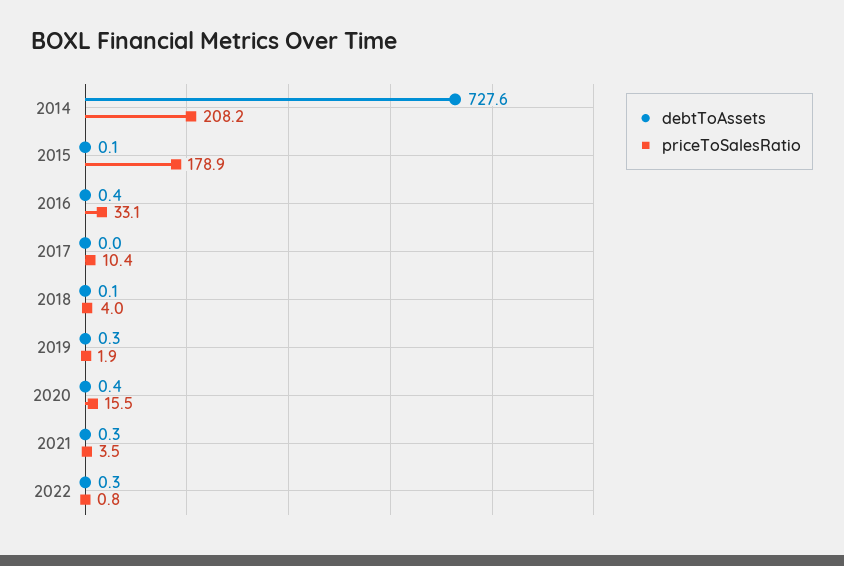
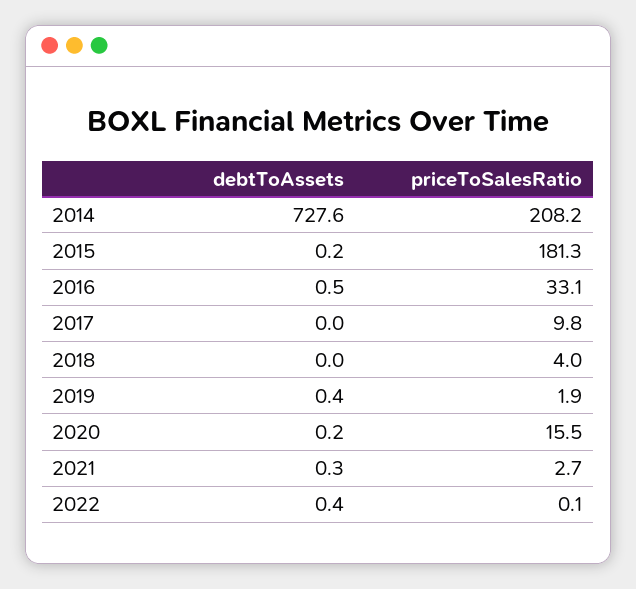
debtToAssets, 2015: 0.1 -> 0.2
priceToSalesRatio, 2015: 178.9 -> 181.3
debtToAssets, 2016: 0.4 -> 0.5
priceToSalesRatio, 2017: 10.4 -> 9.8
debtToAssets, 2018: 0.1 -> 0
debtToAssets, 2019: 0.3 -> 0.4
debtToAssets, 2020: 0.4 -> 0.2
priceToSalesRatio, 2021: 3.5 -> 2.7
debtToAssets, 2022: 0.3 -> 0.4
priceToSalesRatio, 2022: 0.8 -> 0.1

